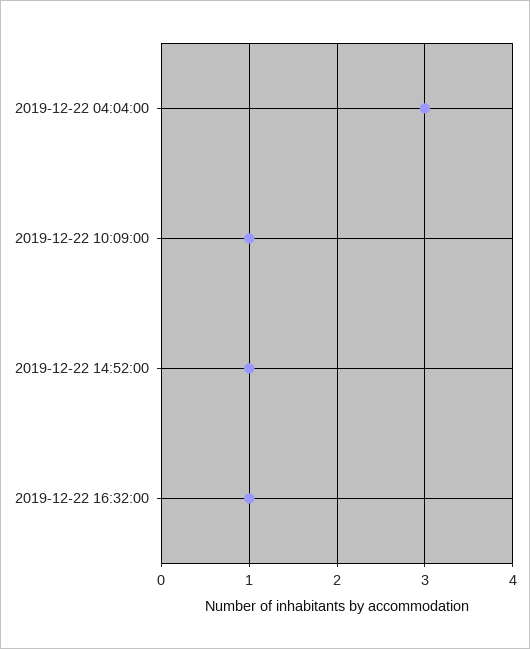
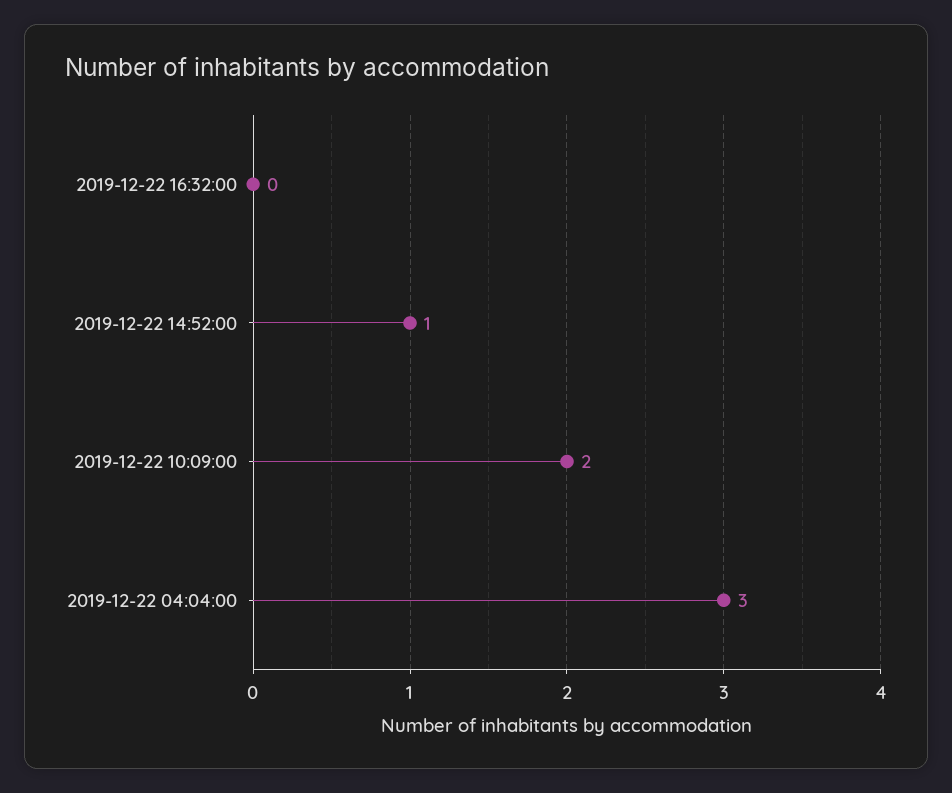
2019-12-22 10:09:00: 1 -> 2
2019-12-22 16:32:00: 1 -> 0

